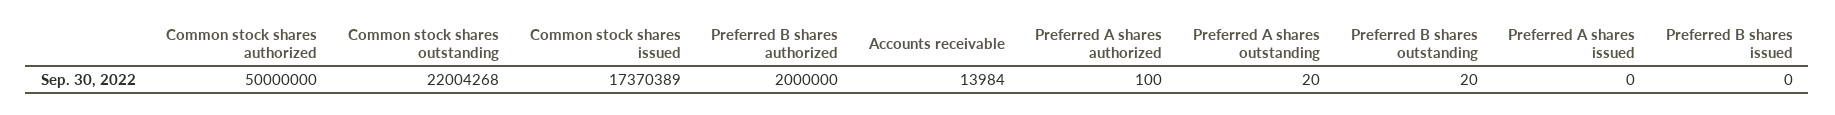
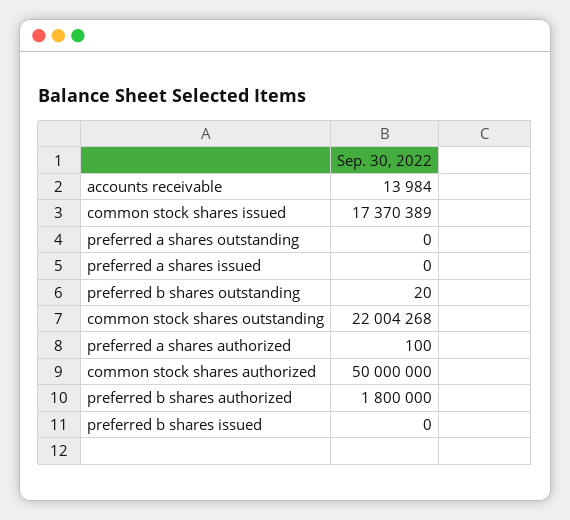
Preferred B shares authorized: 2000000 -> 1800000
Preferred A shares outstanding: 20 -> 0

